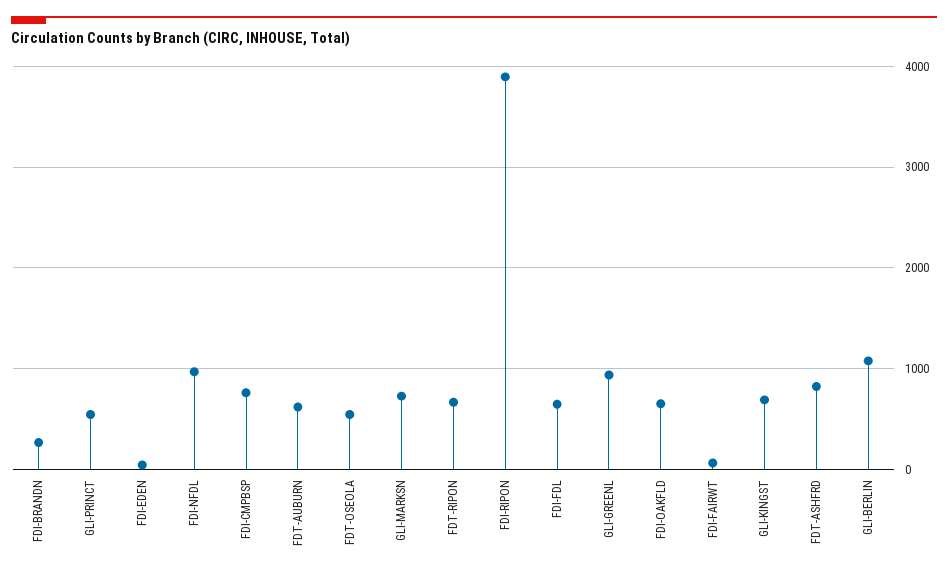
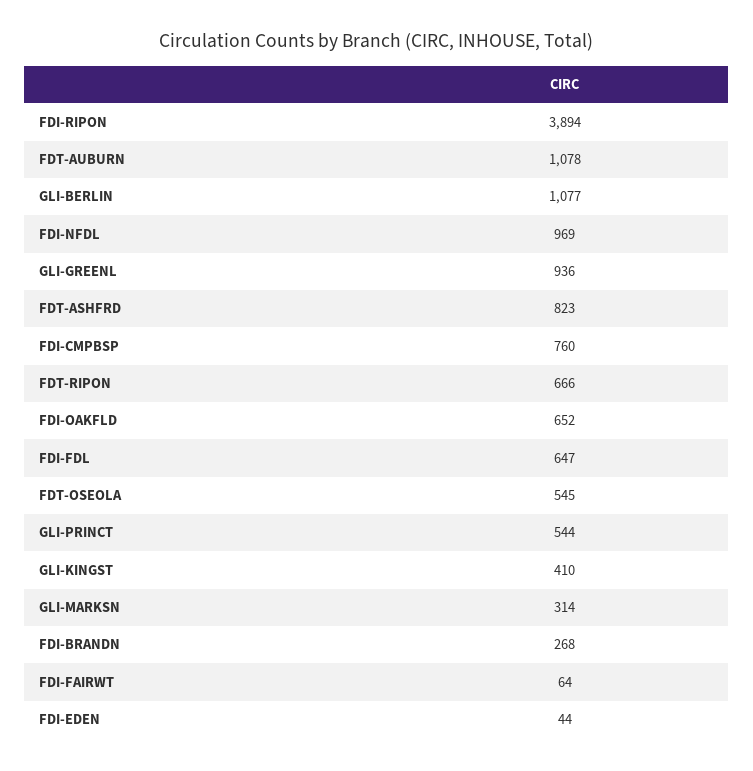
FDT-AUBURN: 600 -> 1078
GLI-MARKSN: 700 -> 314
GLI-KINGST: 700 -> 410

